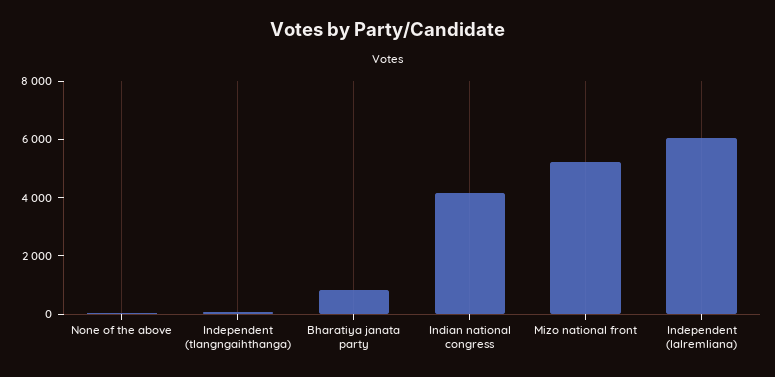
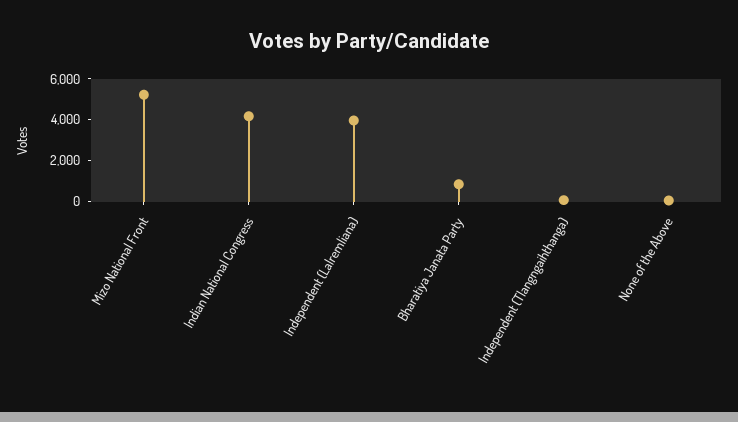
Independent (lalremliana): 6000 -> 4000

